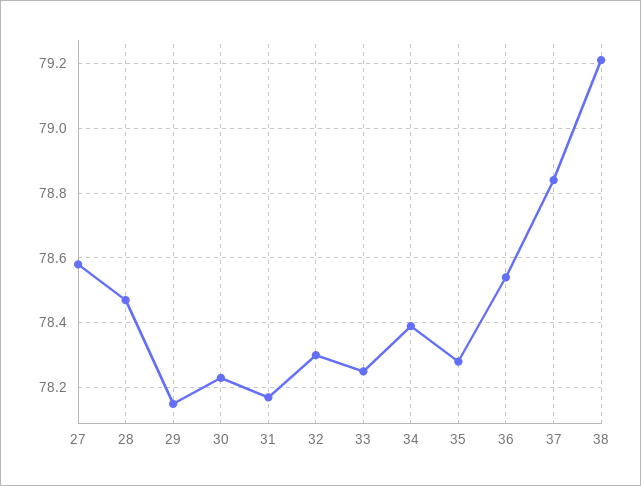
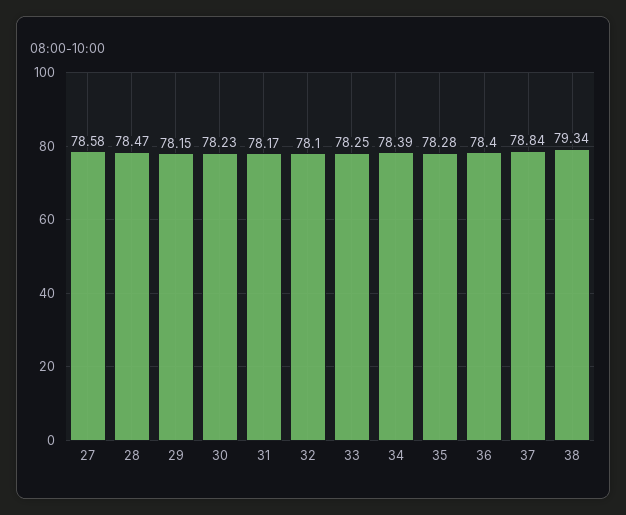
32: 78.3 -> 78.1
36: 78.55 -> 78.4
38: 79.2 -> 79.34

